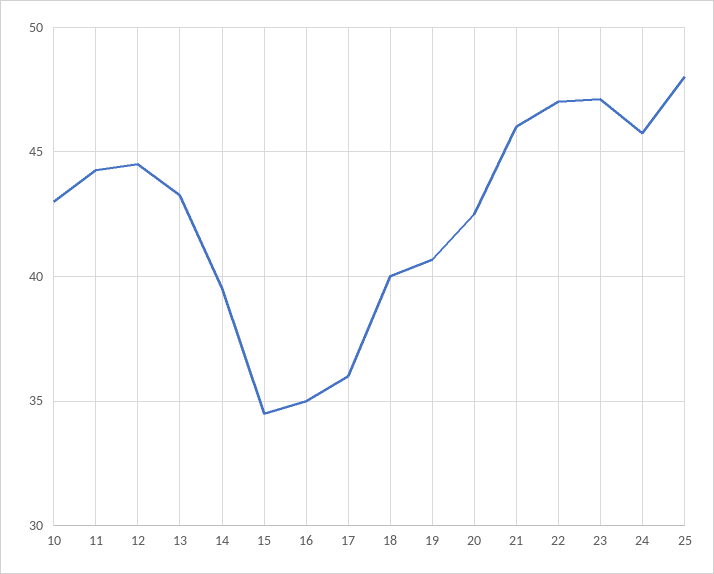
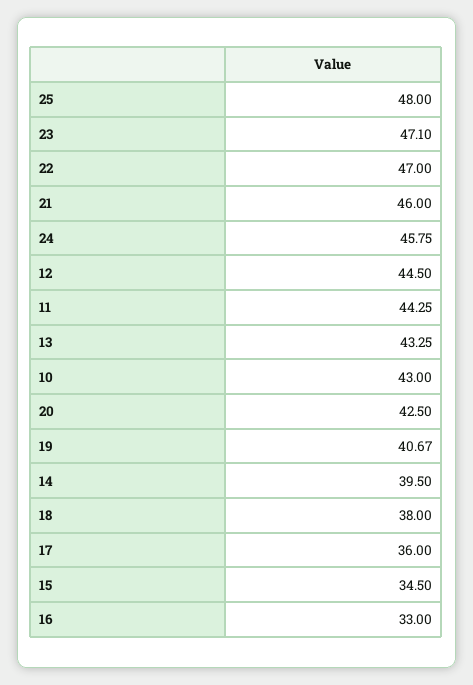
16: 35 -> 33
18: 40 -> 38

